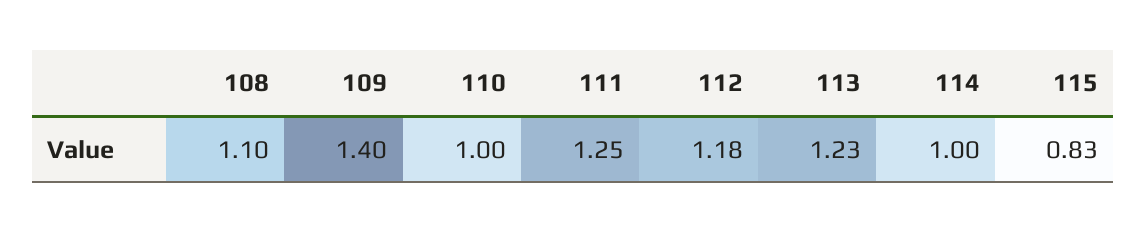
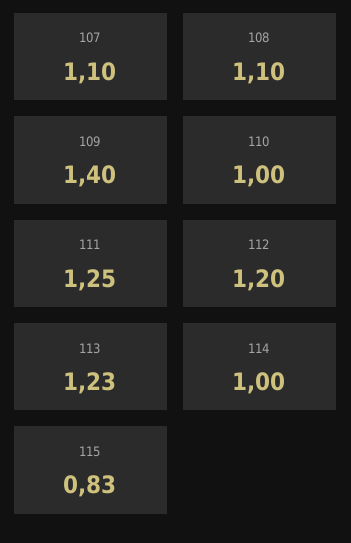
112: 1.18 -> 1.2
107: none -> 1.1

